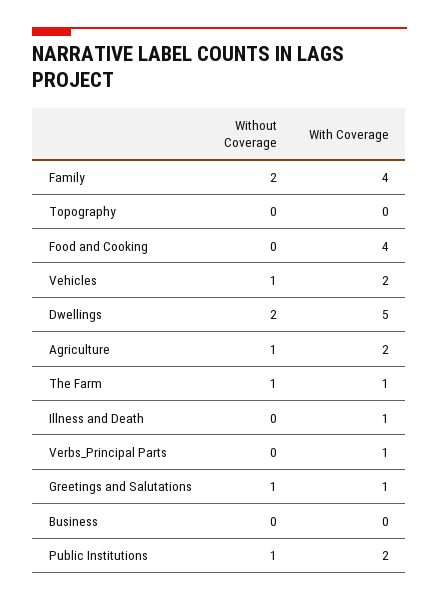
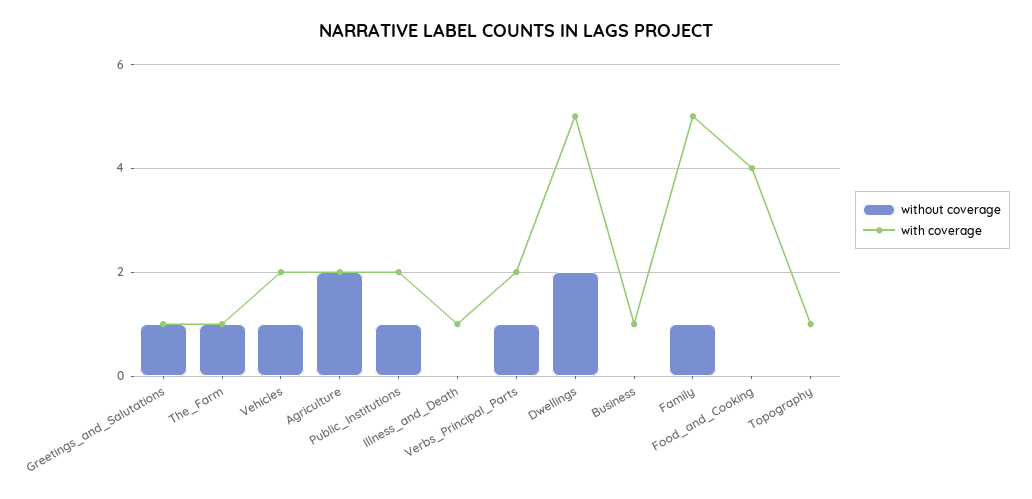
Without Coverage, Family: 2 -> 1
With Coverage, Family: 4 -> 5
With Coverage, Topography: 0 -> 1
Without Coverage, Agriculture: 1 -> 2
Without Coverage, Verbs_Principal Parts: 0 -> 1
With Coverage, Verbs_Principal Parts: 1 -> 2
With Coverage, Business: 0 -> 1

